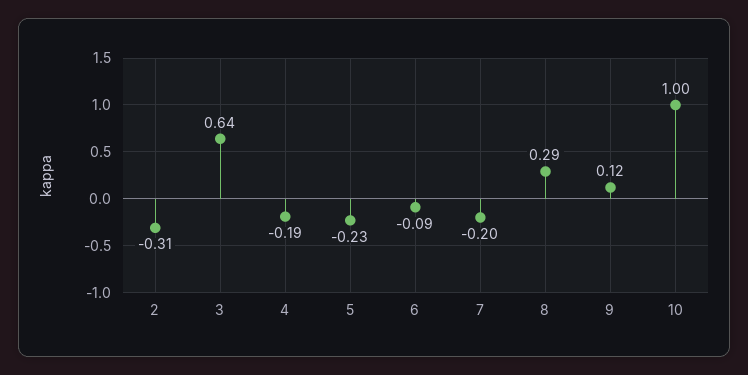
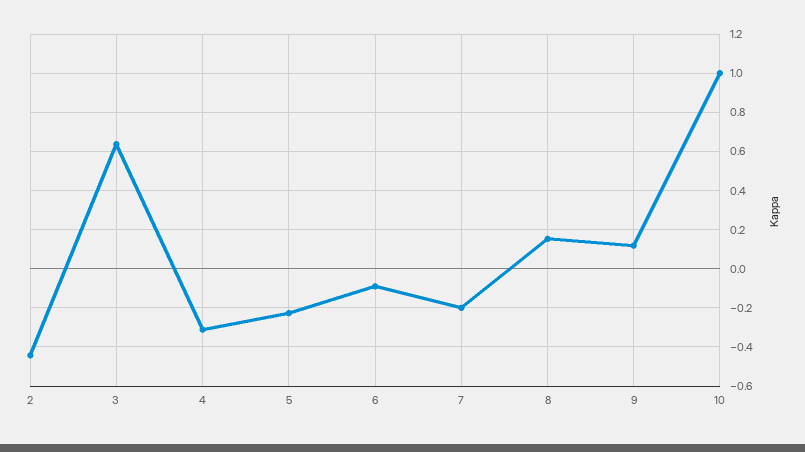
2: -0.31 -> -0.45
4: -0.19 -> -0.3
8: 0.29 -> 0.15

